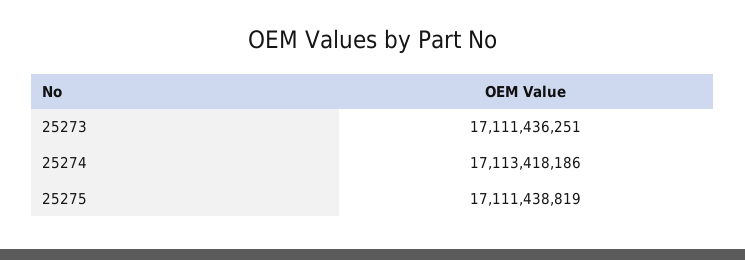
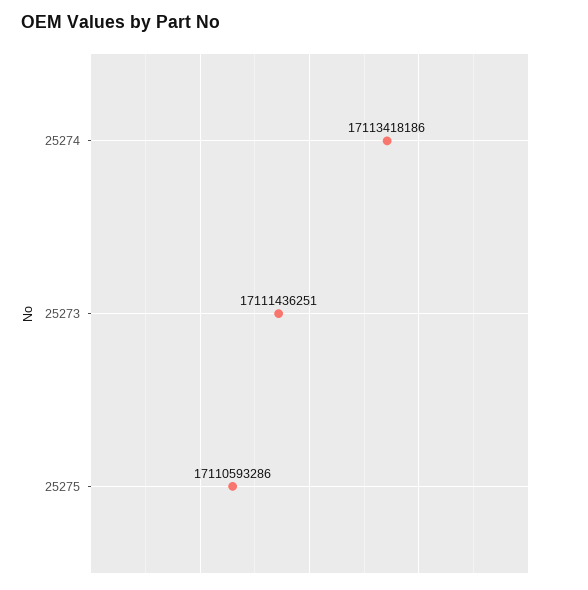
25275: 17111438819 -> 17110593286

